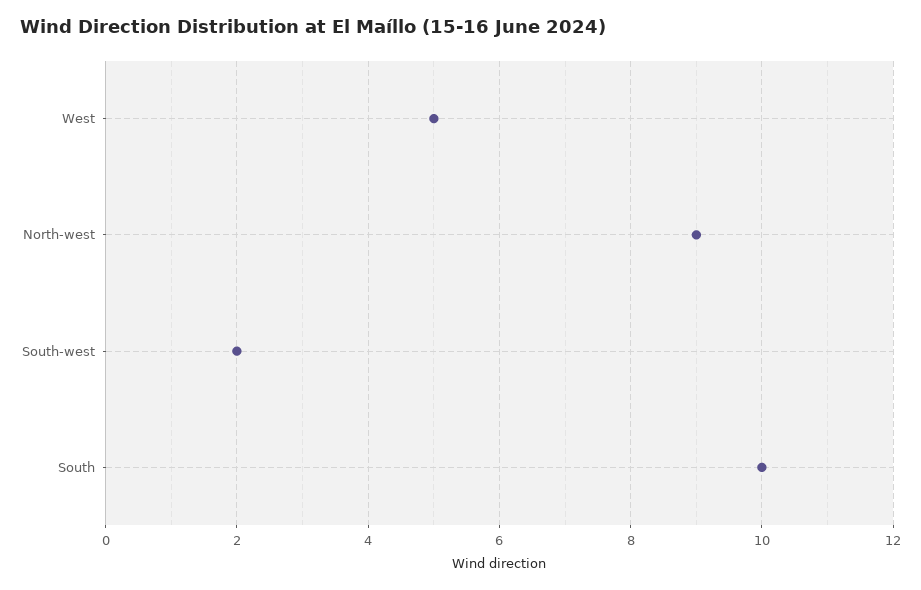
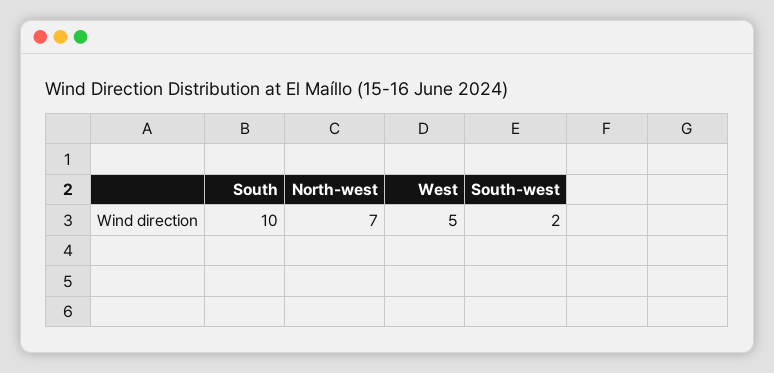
North-west: 9 -> 7

